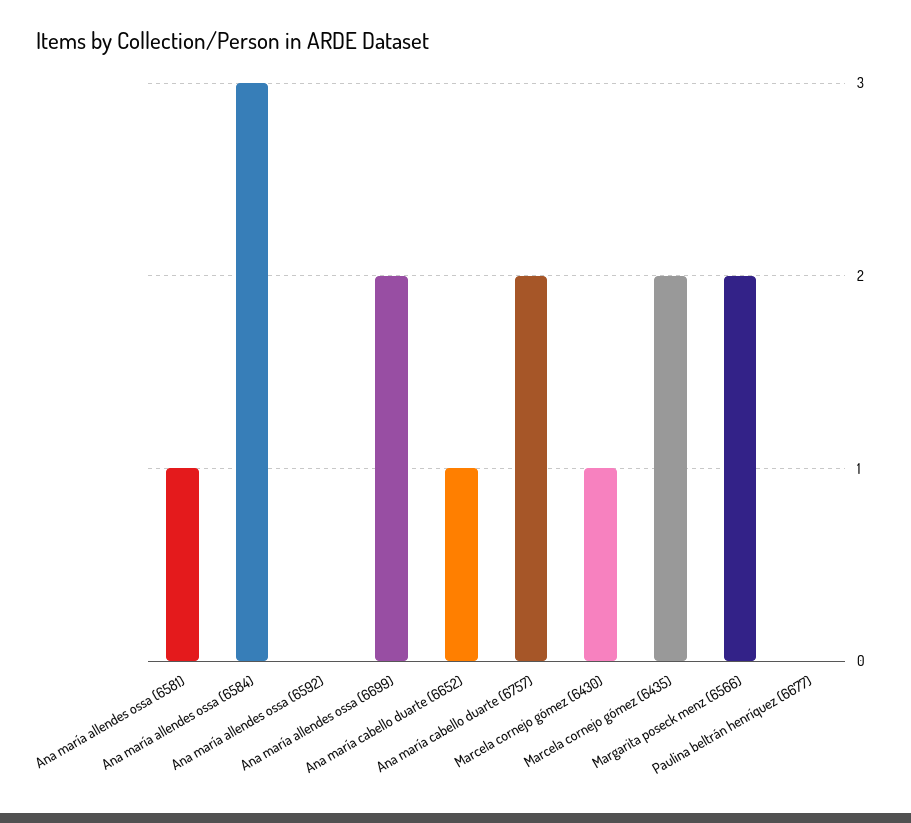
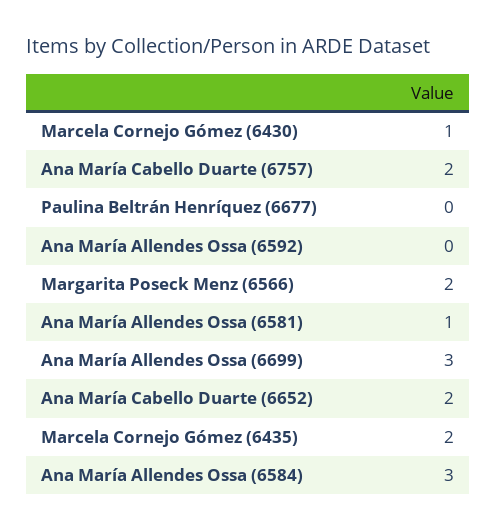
Ana maría allendes ossa (6699): 2 -> 3
Ana maría cabello duarte (6652): 1 -> 2

